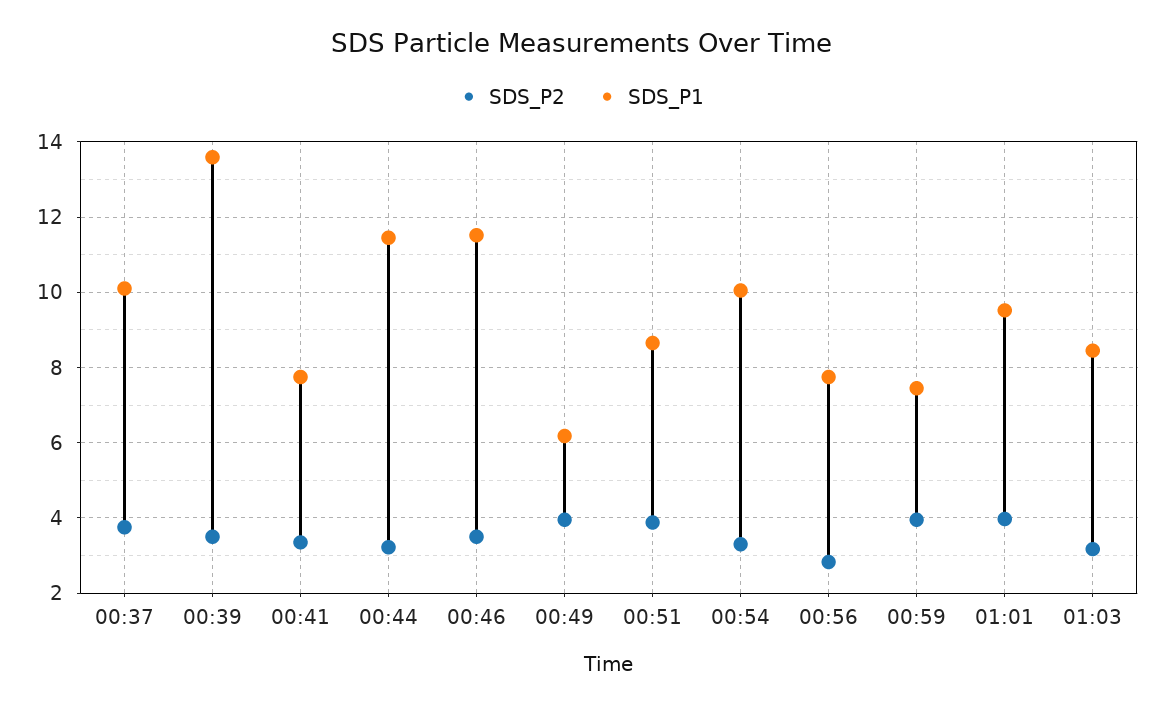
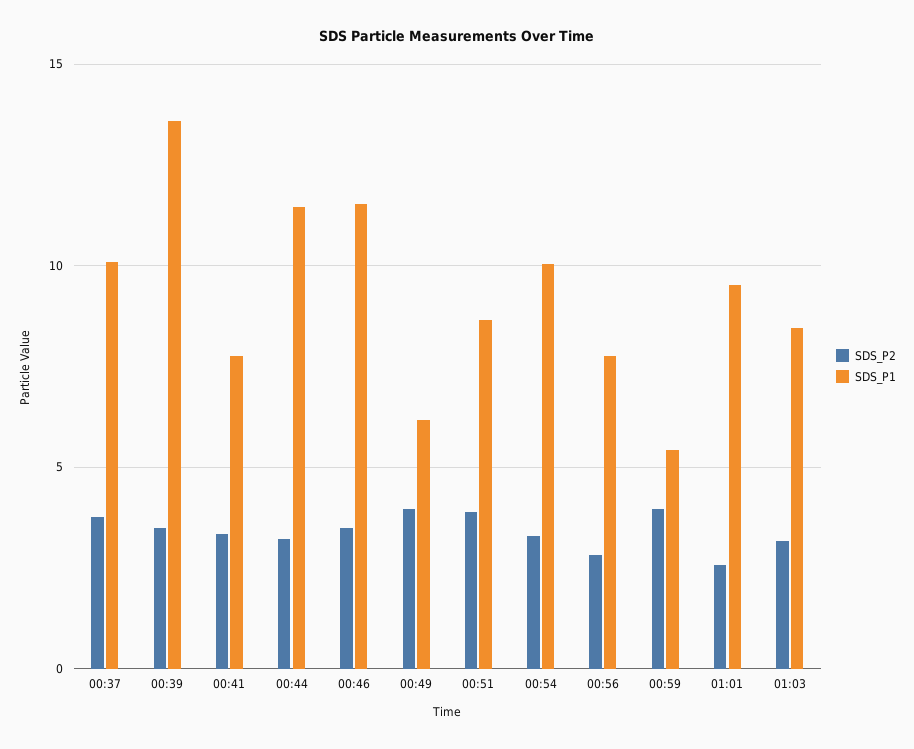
SDS_P1, 00:59: 7.4 -> 5.5
SDS_P2, 01:01: 4 -> 2.5

